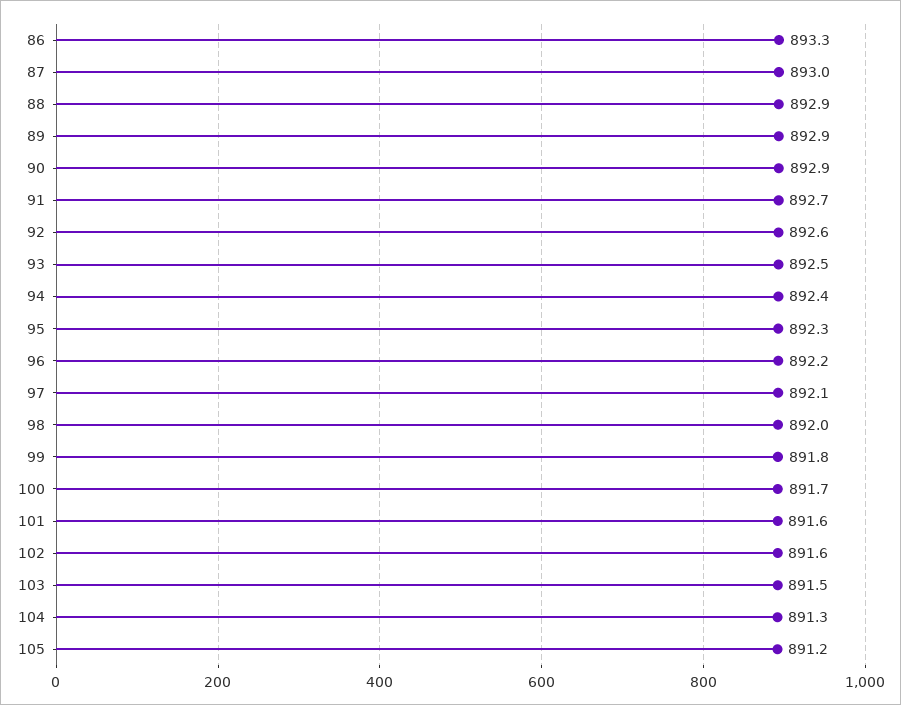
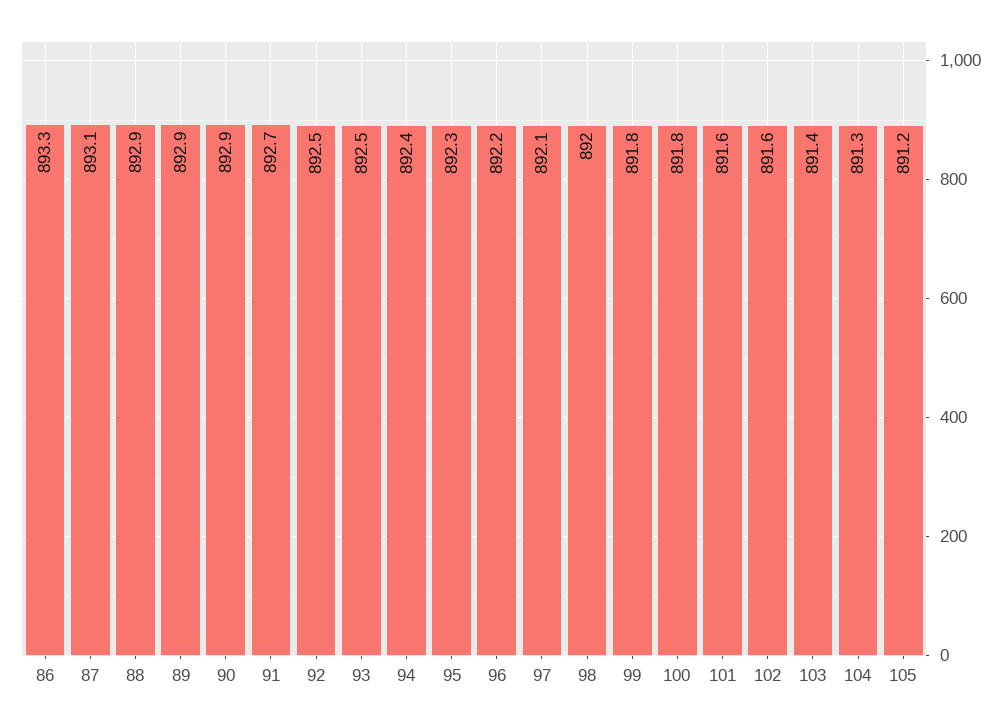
87: 893 -> 893.1
92: 892.6 -> 892.5
100: 891.7 -> 891.8
103: 891.5 -> 891.4

